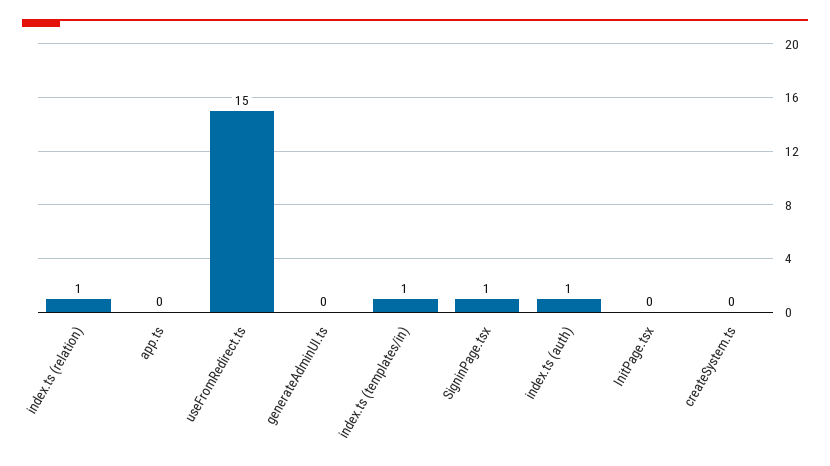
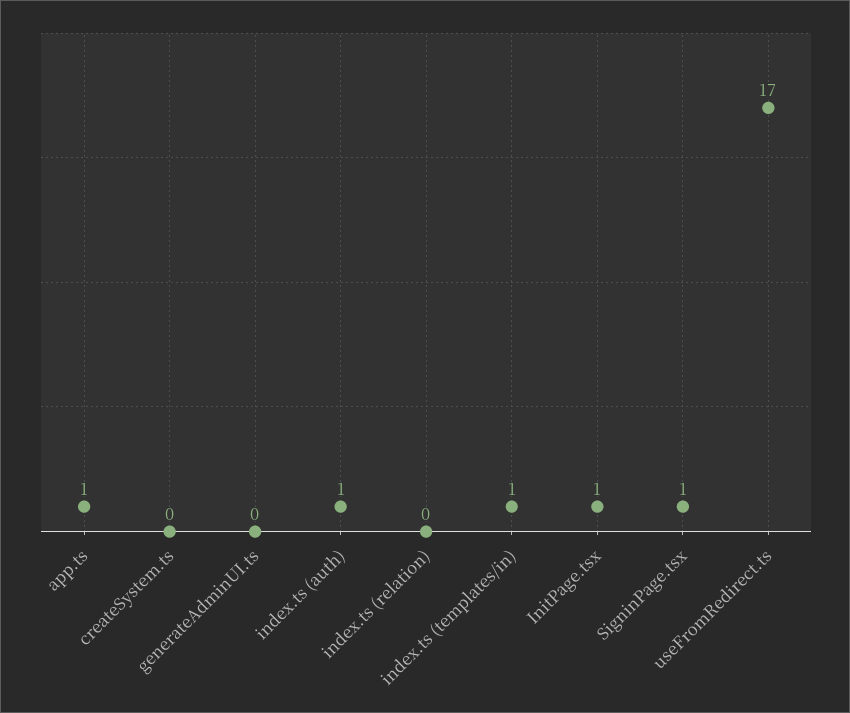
index.ts (relation): 1 -> 0
app.ts: 0 -> 1
useFromRedirect.ts: 15 -> 17
InitPage.tsx: 0 -> 1

